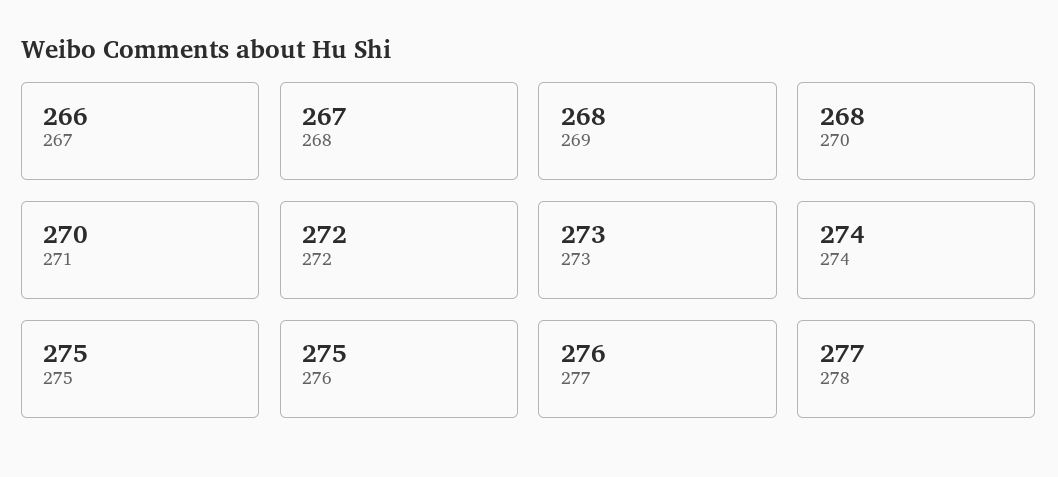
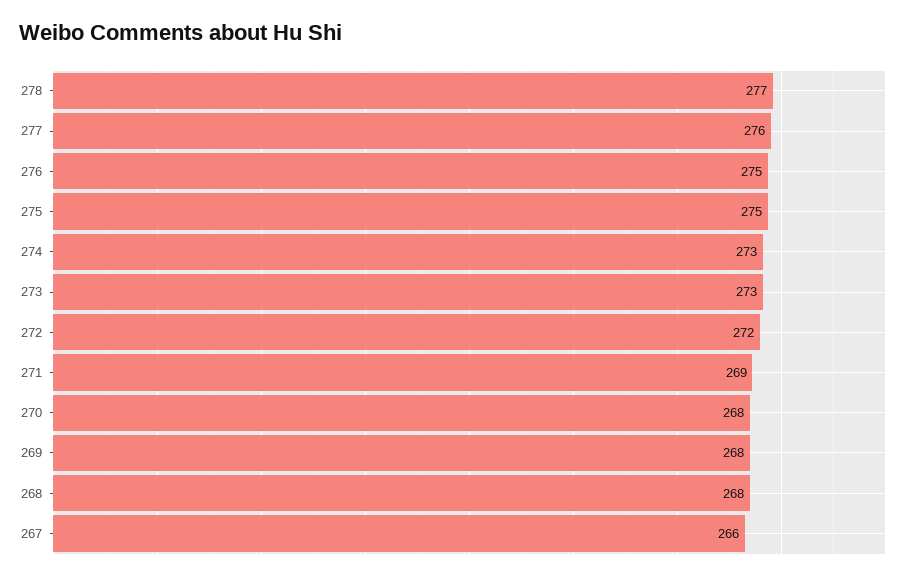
268: 267 -> 268
271: 270 -> 269
274: 274 -> 273

